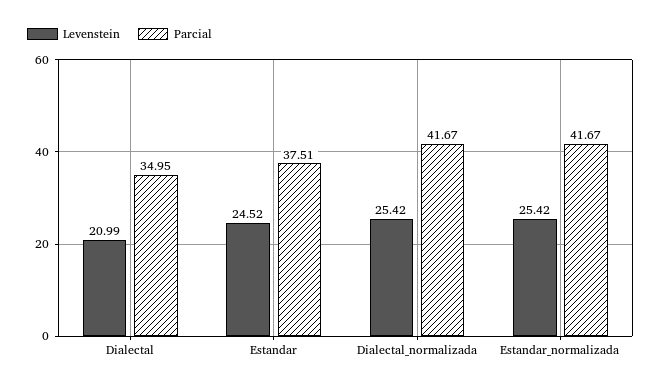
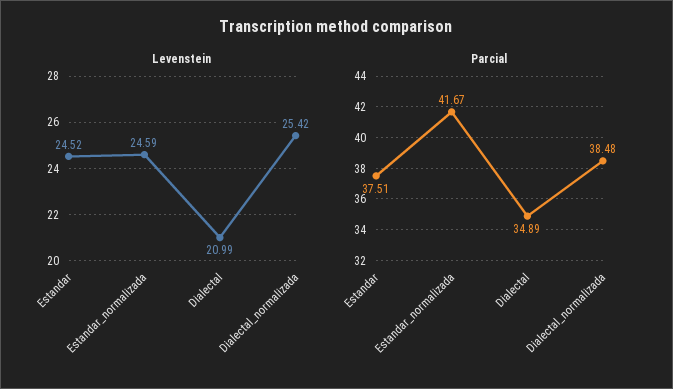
Parcial, Dialectal: 34.95 -> 34.89
Parcial, Dialectal_normalizada: 41.67 -> 38.48
Levenstein, Estandar_normalizada: 25.42 -> 24.59

